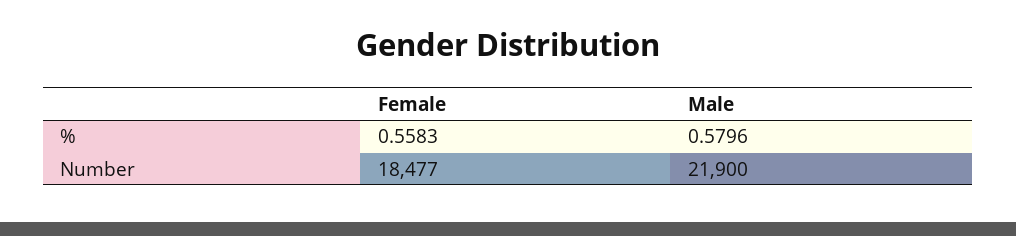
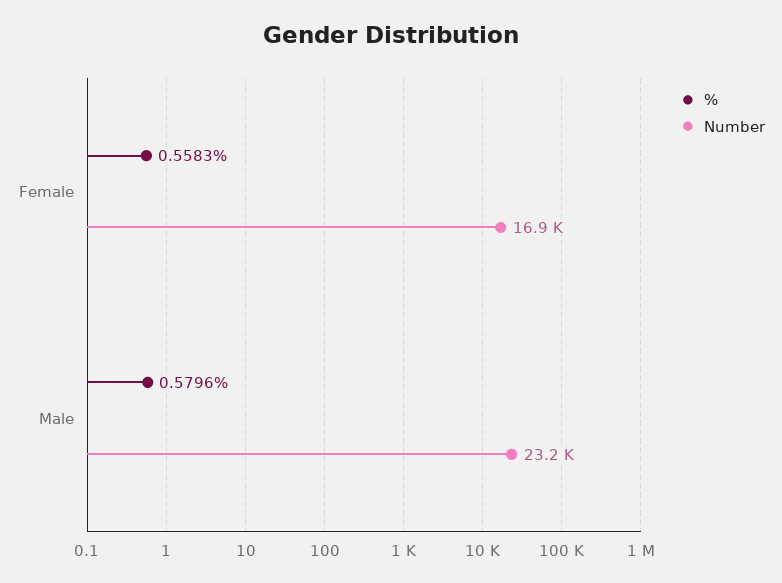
Number, Female: 18477 -> 16900
Number, Male: 21900 -> 23200

